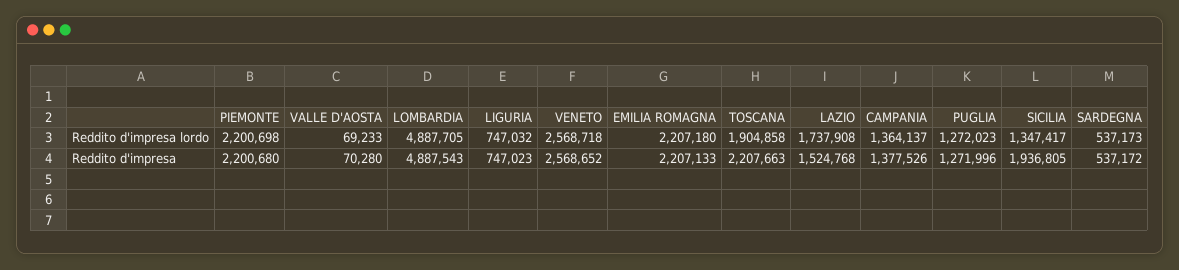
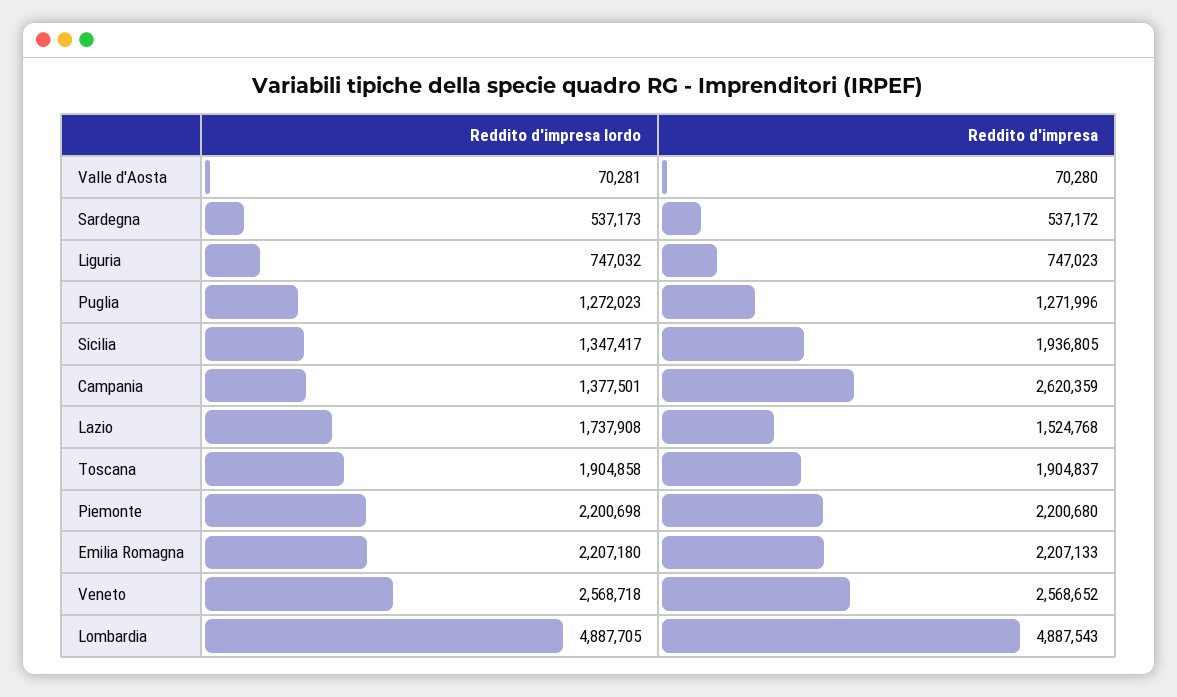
VALLE D'AOSTA, Reddito d'impresa lordo: 69233 -> 70281
CAMPANIA, Reddito d'impresa lordo: 1364137 -> 1377501
TOSCANA, Reddito d'impresa: 2207663 -> 1904837
CAMPANIA, Reddito d'impresa: 1377526 -> 2620359

